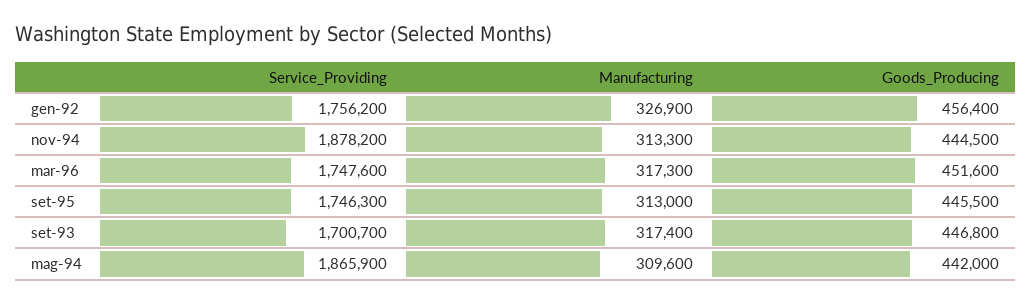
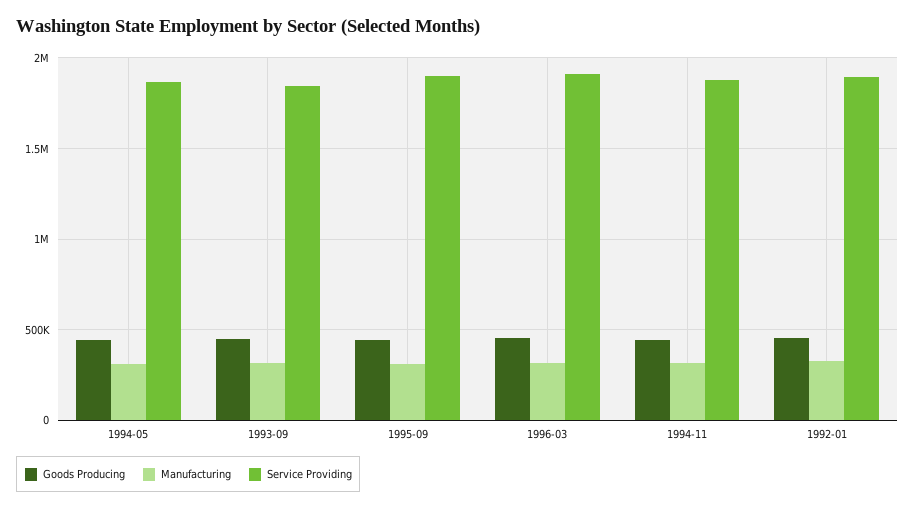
Service_Providing, gen-92: 1756200 -> 1900000
Service_Providing, mar-96: 1747600 -> 1900000
Service_Providing, set-95: 1746300 -> 1900000
Service_Providing, set-93: 1700700 -> 1850000

